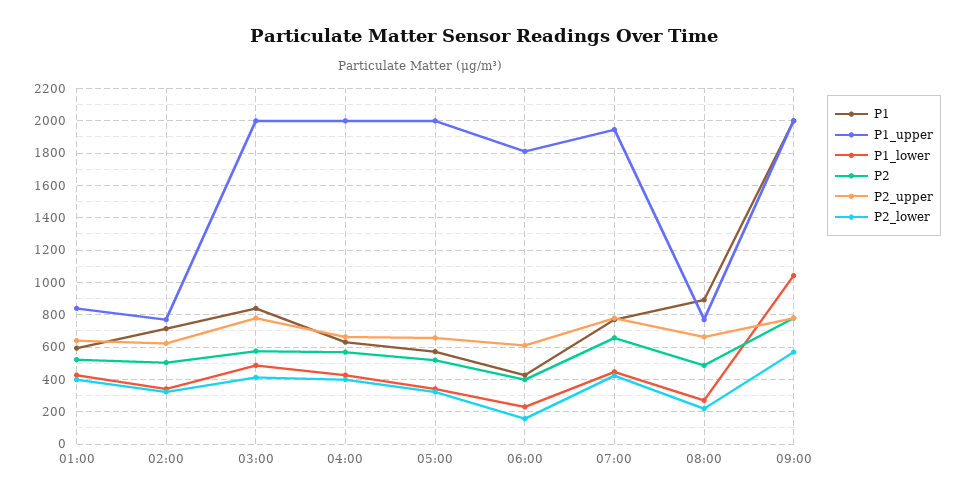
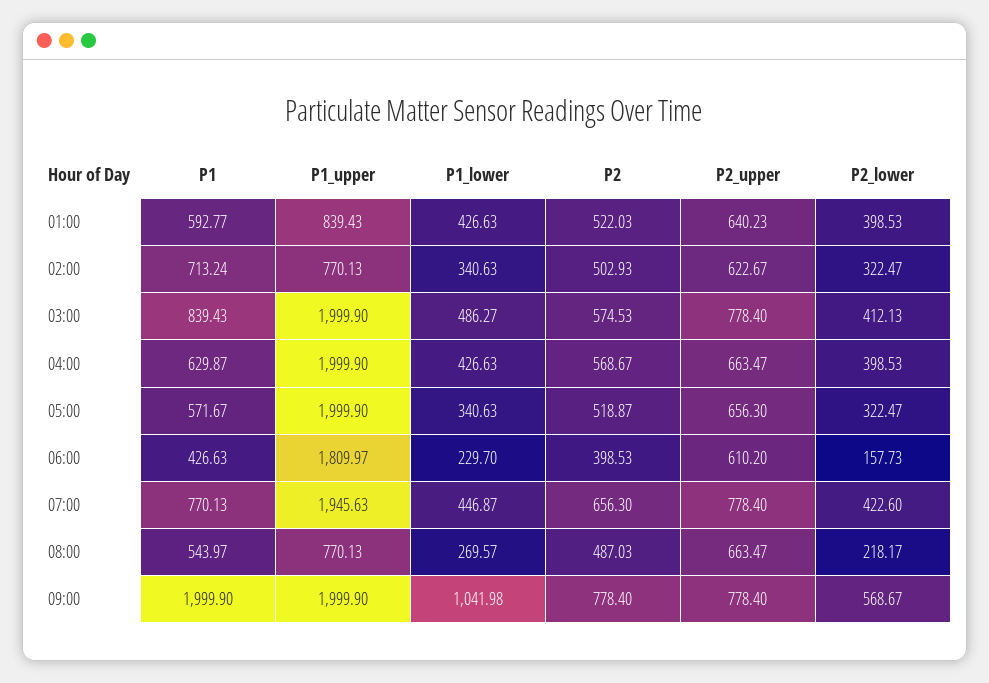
P1, 08:00: 900 -> 543.97

